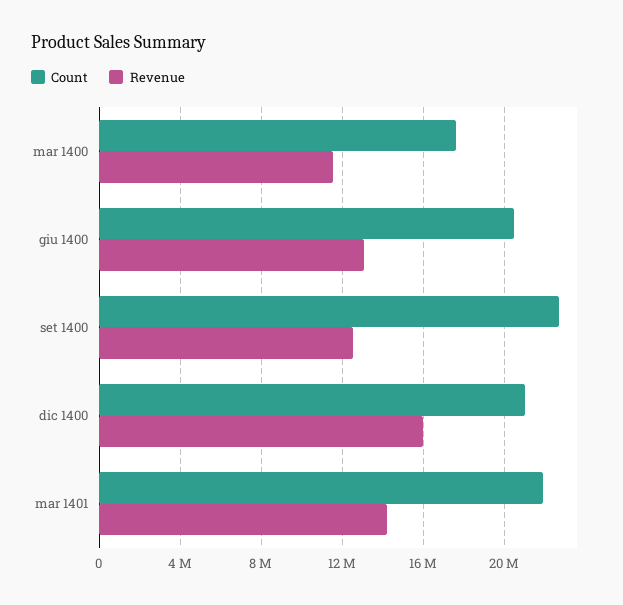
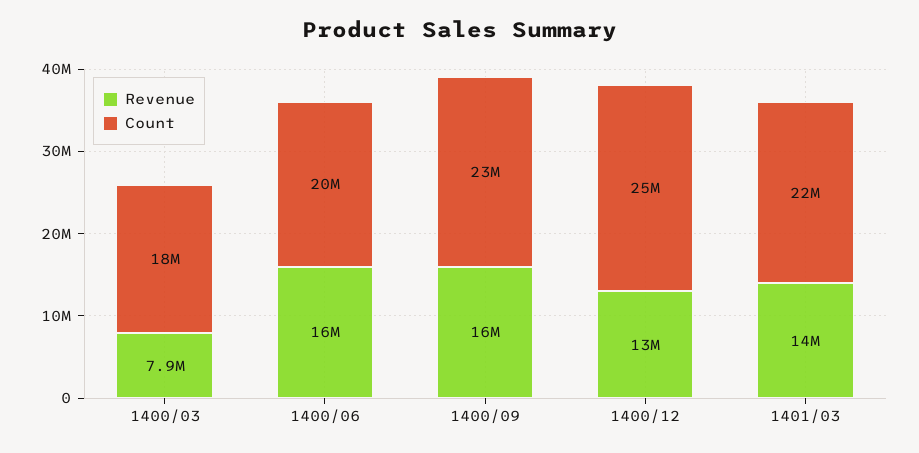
Revenue, mar 1400: 11500000 -> 7900000
Revenue, giu 1400: 13000000 -> 16000000
Revenue, set 1400: 12500000 -> 16000000
Count, dic 1400: 21000000 -> 25000000
Revenue, dic 1400: 16000000 -> 13000000

